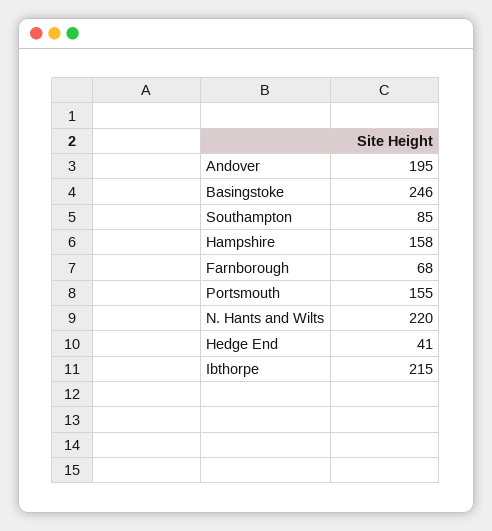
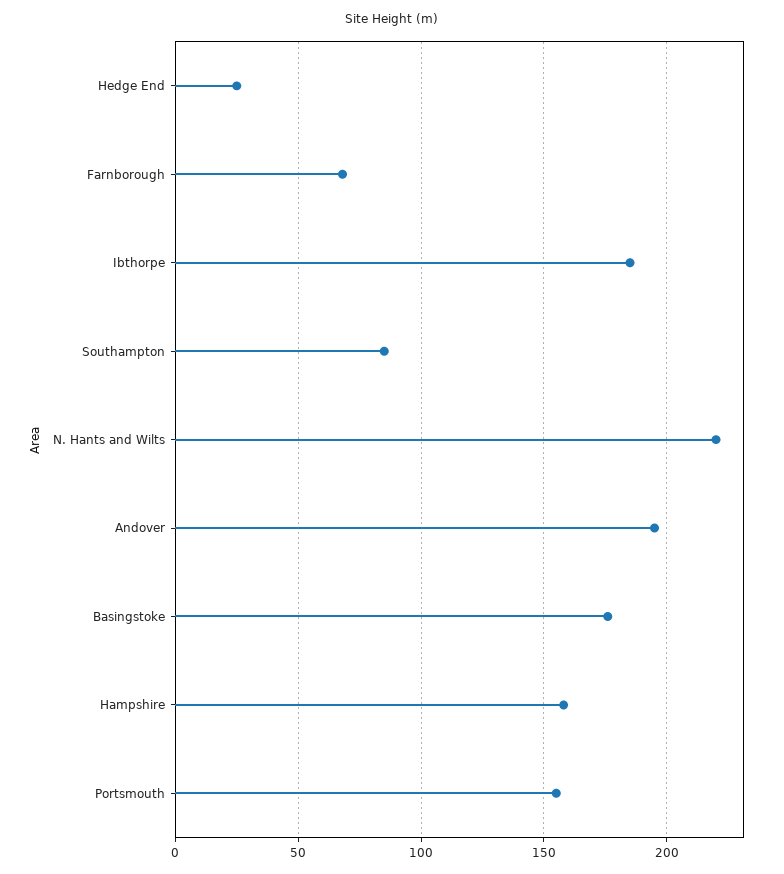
Basingstoke: 246 -> 175
Hedge End: 41 -> 25
Ibthorpe: 215 -> 185

